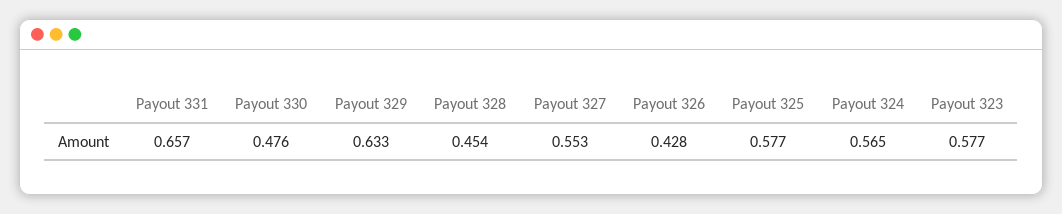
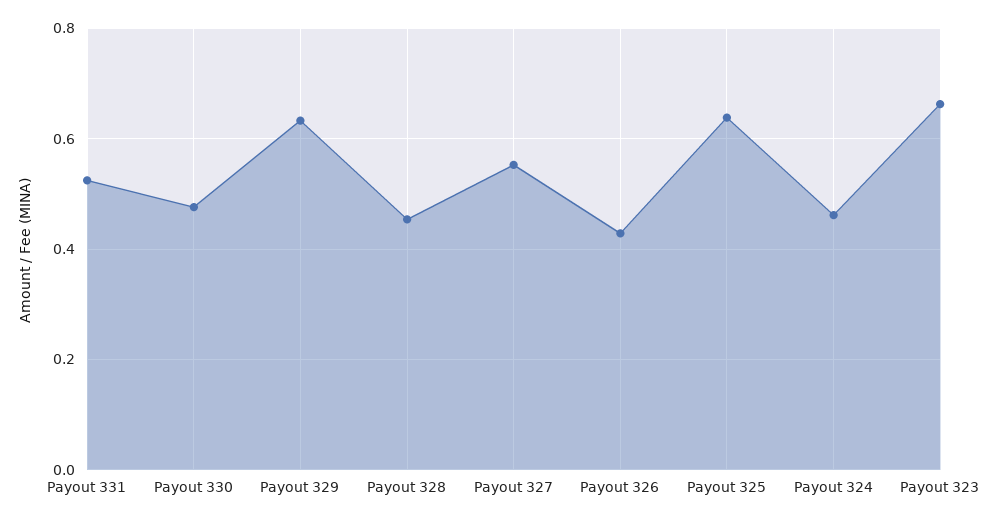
Payout 331: 0.657 -> 0.52
Payout 325: 0.577 -> 0.64
Payout 324: 0.565 -> 0.46
Payout 323: 0.577 -> 0.66

